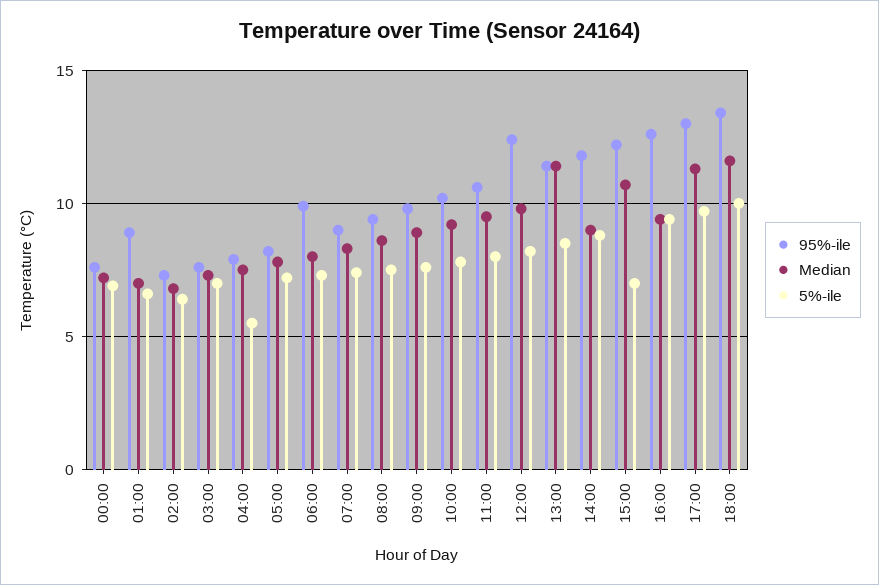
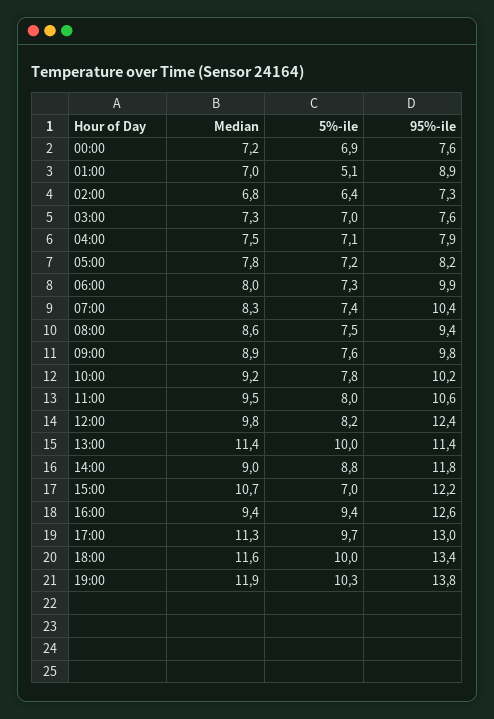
5%-ile, 01:00: 6.5 -> 5.1
5%-ile, 04:00: 5.5 -> 7.1
95%-ile, 07:00: 9 -> 10.4
5%-ile, 13:00: 8.5 -> 10
Median, 19:00: none -> 11.9
5%-ile, 19:00: none -> 10.3
95%-ile, 19:00: none -> 13.8

